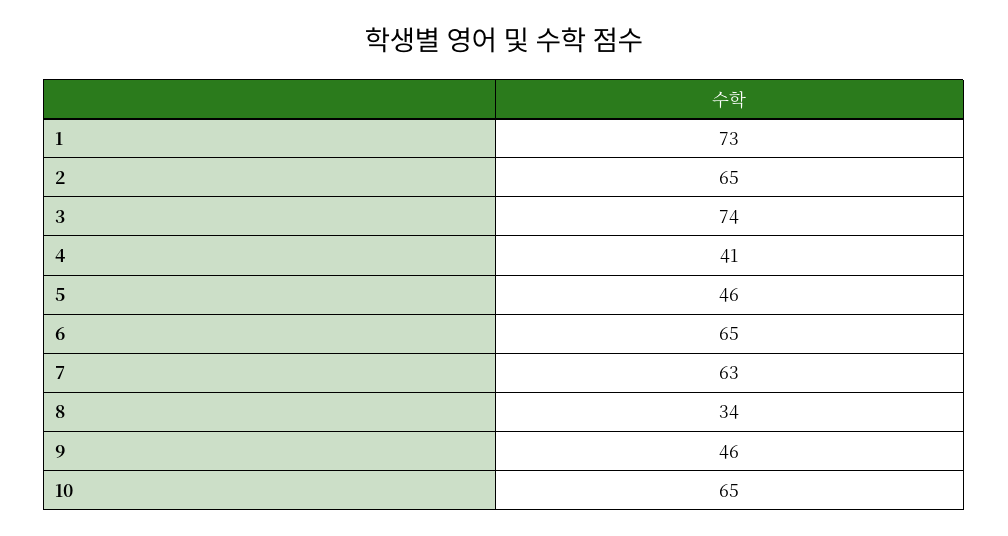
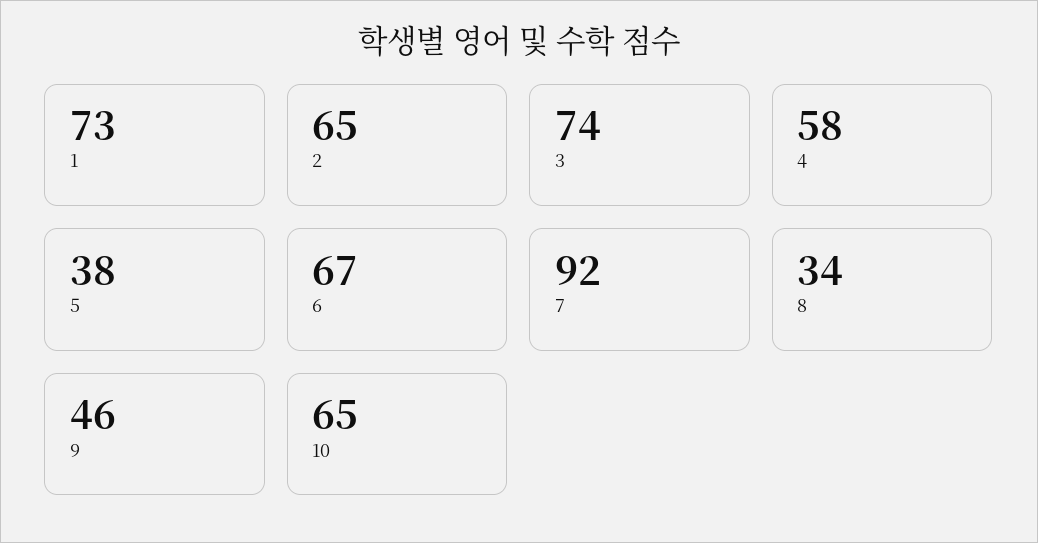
4: 41 -> 58
5: 46 -> 38
6: 65 -> 67
7: 63 -> 92

